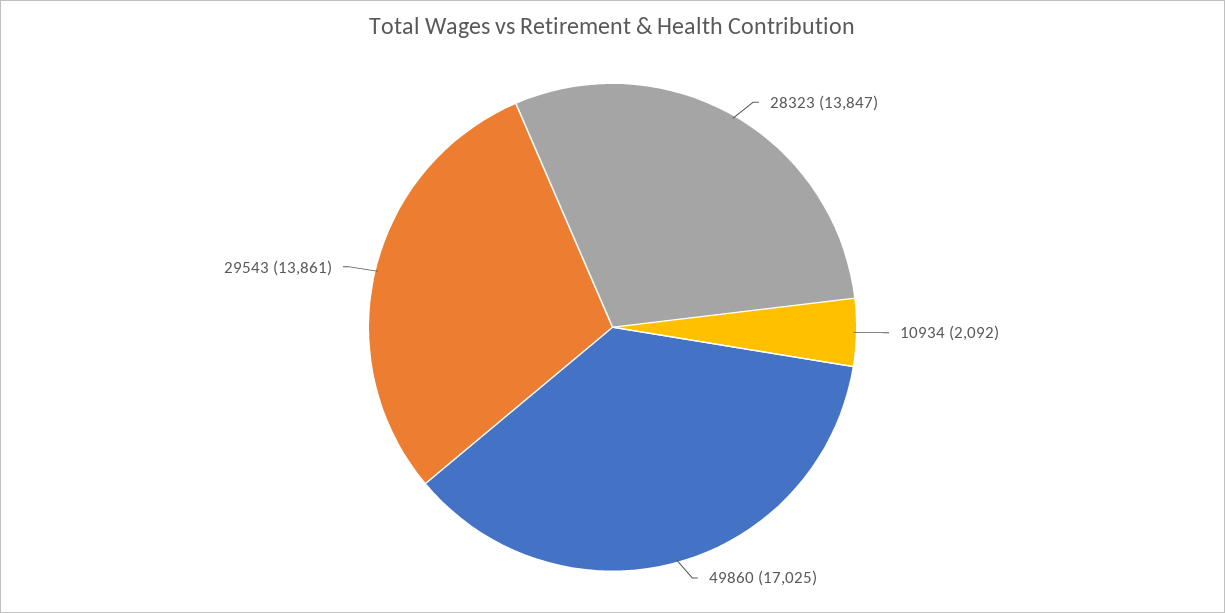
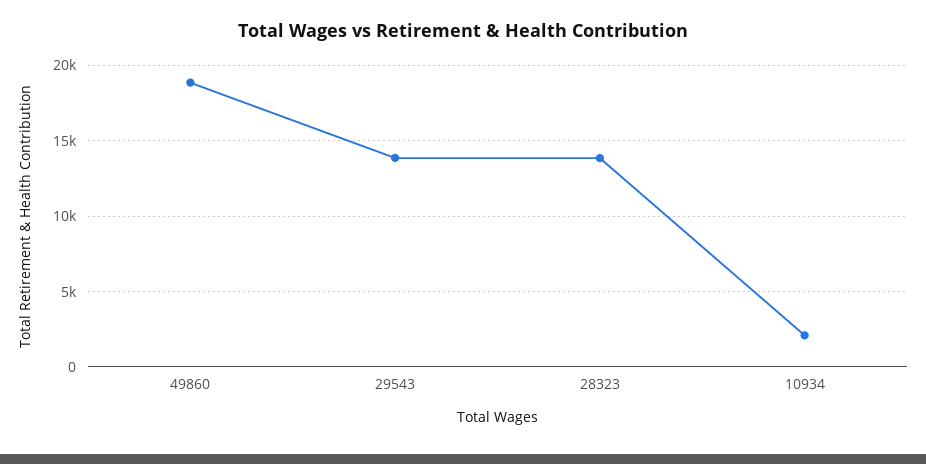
49860: 17025 -> 19000

